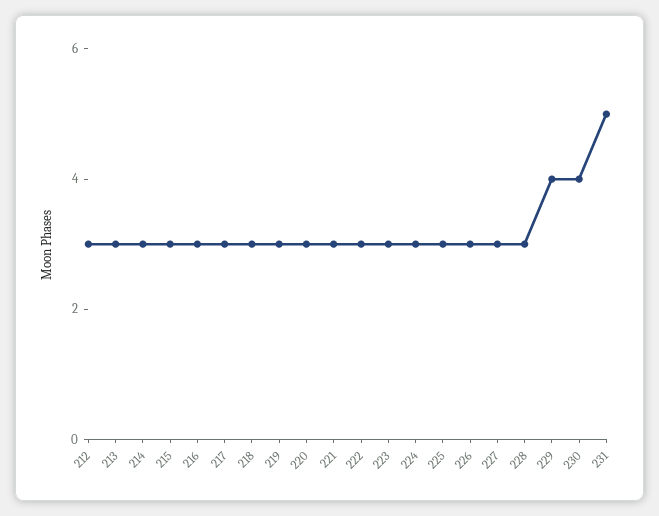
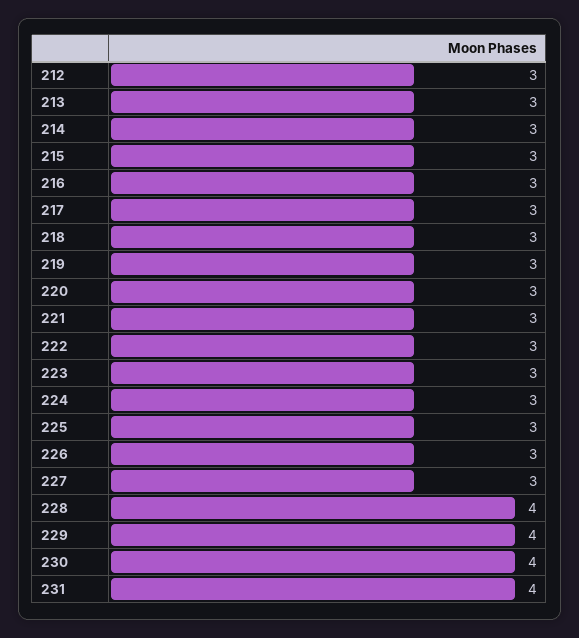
228: 3 -> 4
231: 5 -> 4

